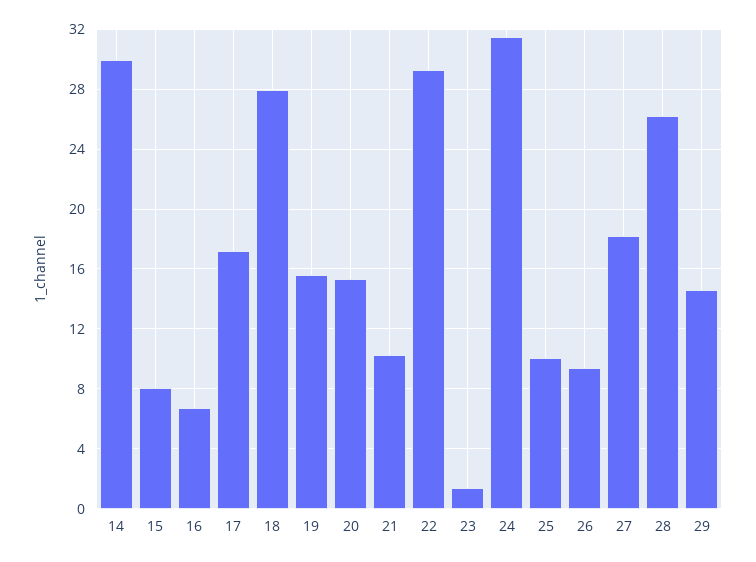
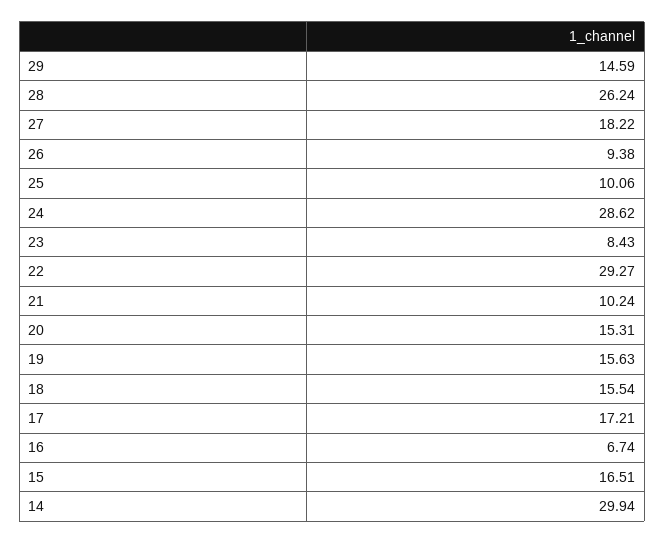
15: 8 -> 16.51
18: 28 -> 15.54
23: 1.5 -> 8.43
24: 31.5 -> 28.62

